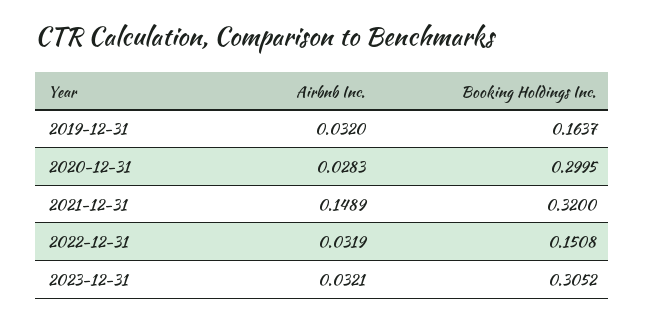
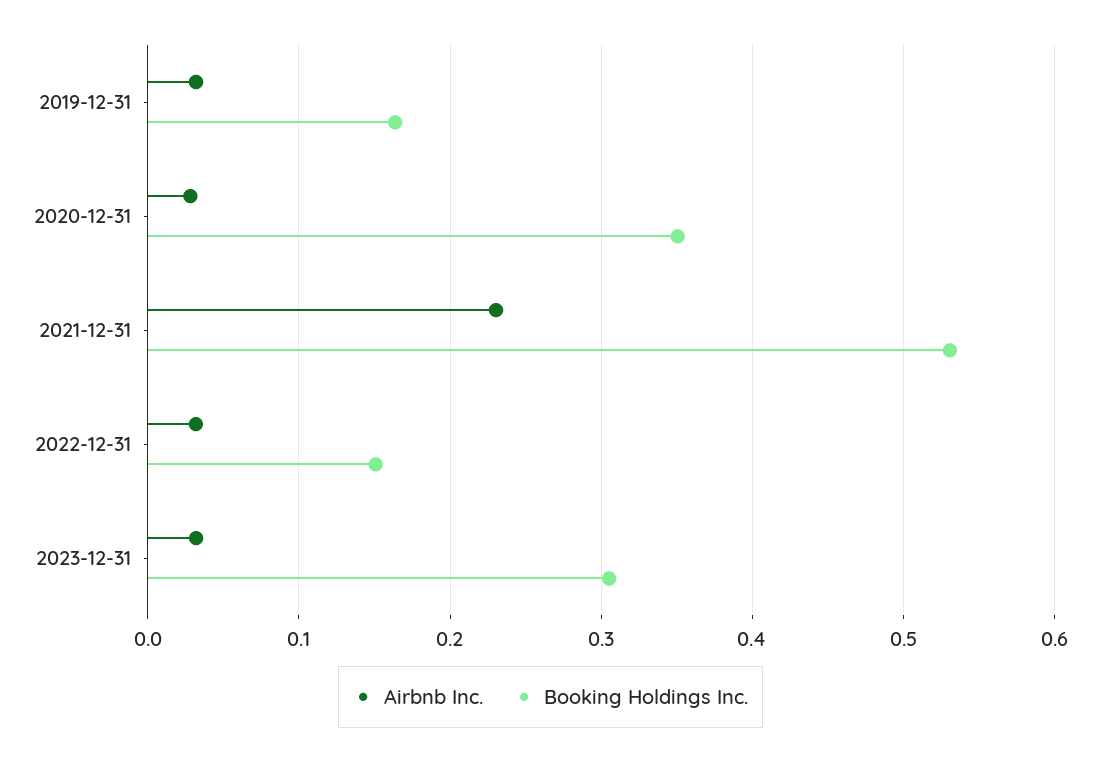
Booking Holdings Inc., 2020-12-31: 0.2995 -> 0.35
Airbnb Inc., 2021-12-31: 0.1489 -> 0.23
Booking Holdings Inc., 2021-12-31: 0.32 -> 0.53

